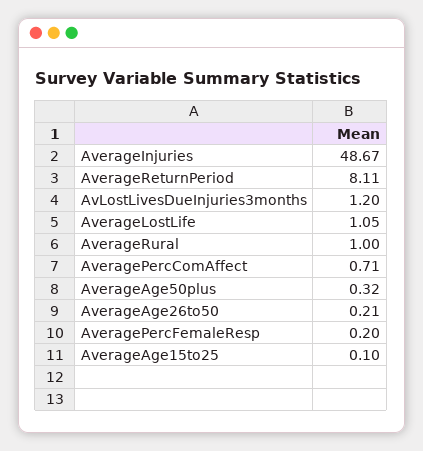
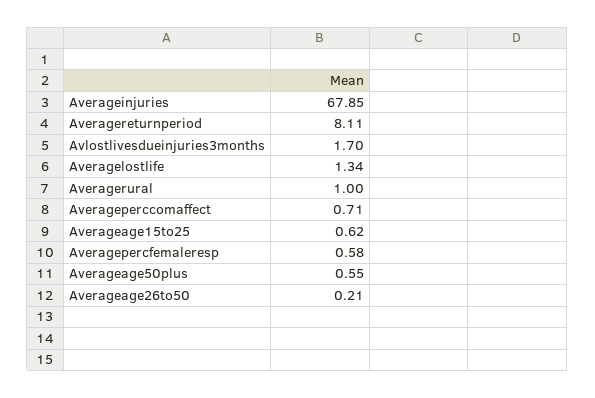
AverageInjuries: 48.67 -> 67.85
AvLostLivesDueInjuries3months: 1.2 -> 1.7
AverageLostLife: 1.05 -> 1.34
AverageAge50plus: 0.32 -> 0.55
AveragePercFemaleResp: 0.2 -> 0.58
AverageAge15to25: 0.1 -> 0.62

